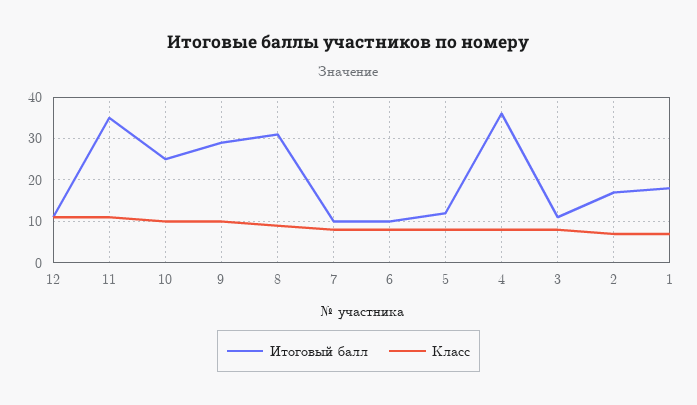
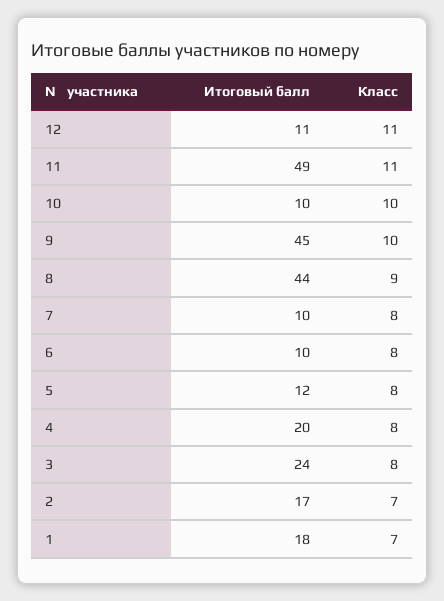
Итоговый балл, 11: 35 -> 49
Итоговый балл, 10: 25 -> 10
Итоговый балл, 9: 30 -> 45
Итоговый балл, 8: 30 -> 44
Итоговый балл, 4: 35 -> 20
Итоговый балл, 3: 10 -> 24

